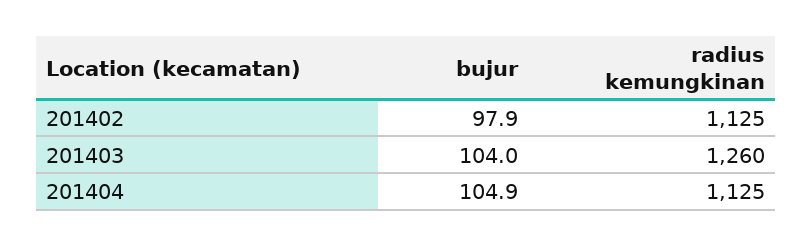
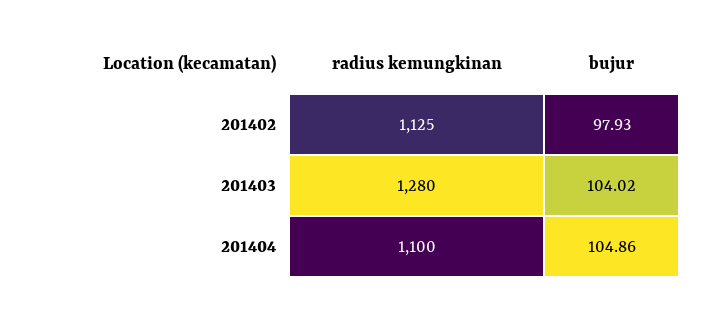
radius kemungkinan, 201403: 1260 -> 1280
radius kemungkinan, 201404: 1125 -> 1100

